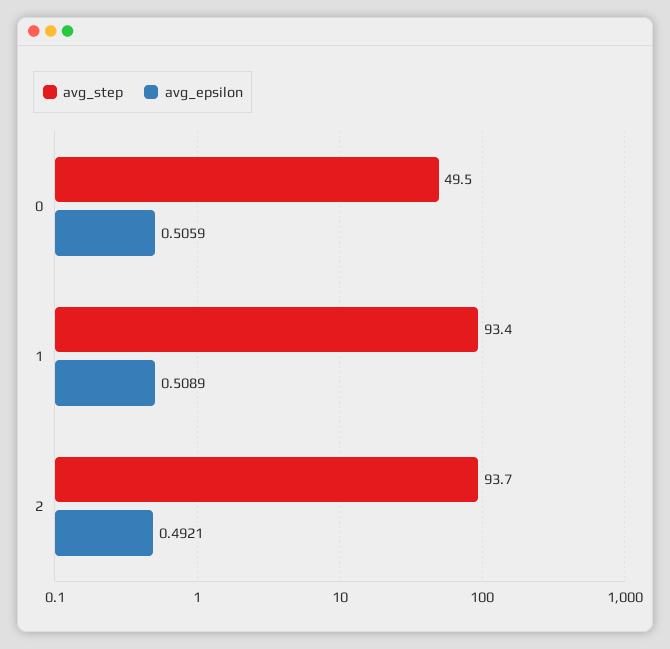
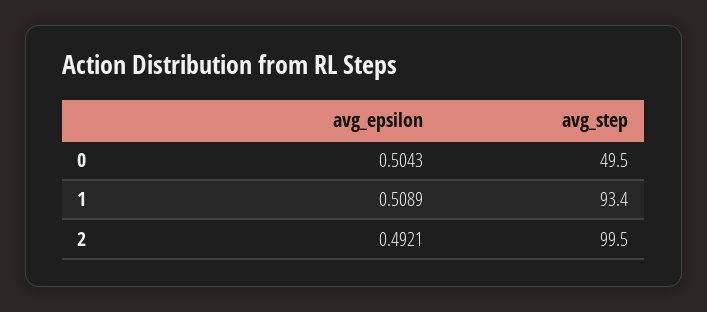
avg_epsilon, 0: 0.5059 -> 0.5043
avg_step, 2: 93.7 -> 99.5

